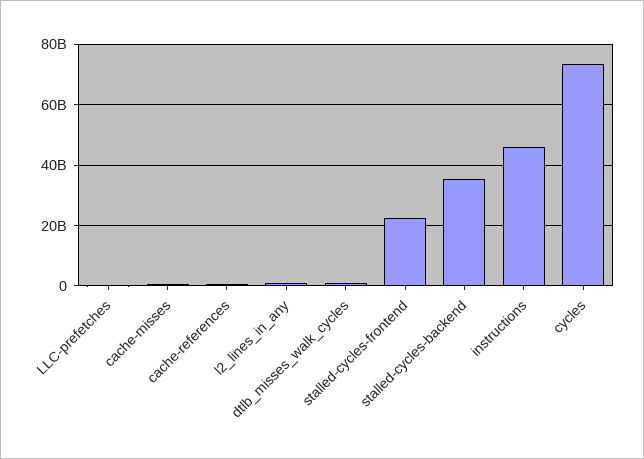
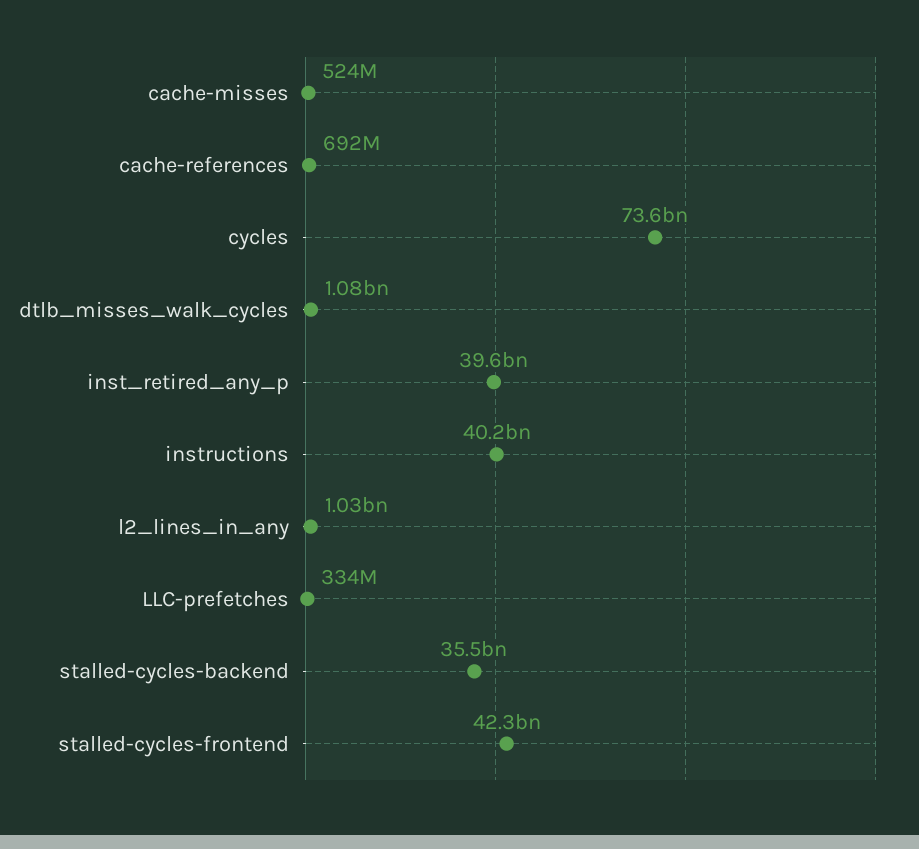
stalled-cycles-frontend: 22000000000 -> 42300000000
instructions: 46000000000 -> 40200000000
inst_retired_any_p: none -> 39600000000

